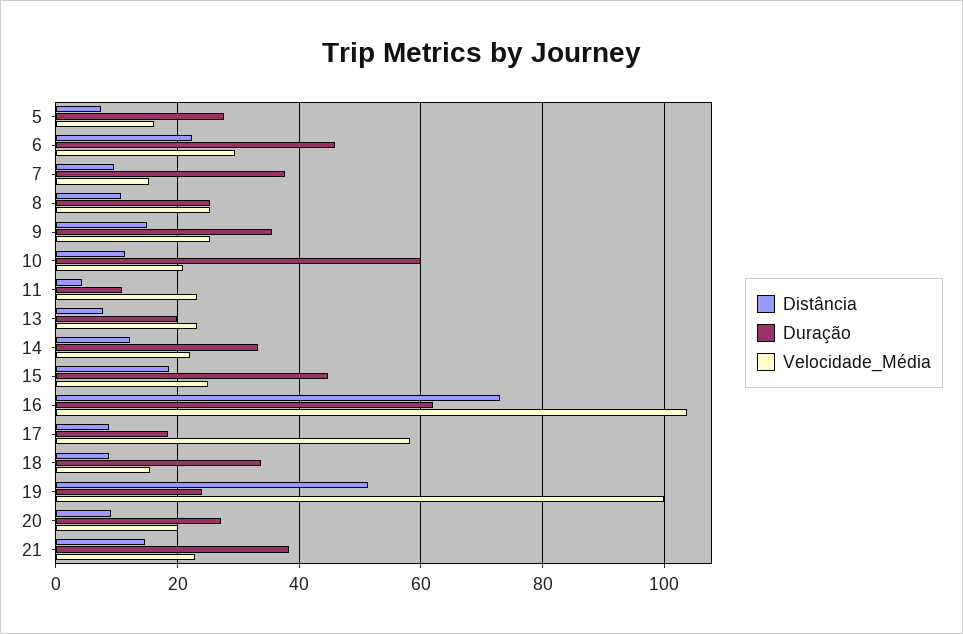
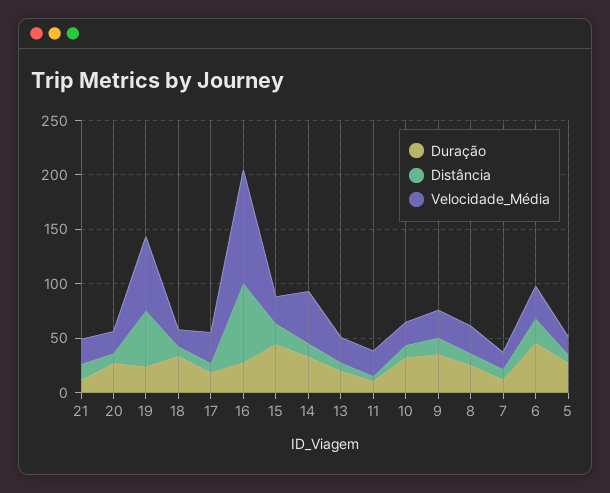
Duração, 7: 38 -> 10
Duração, 10: 60 -> 30
Velocidade_Média, 14: 22 -> 50
Duração, 16: 62 -> 30
Velocidade_Média, 17: 58 -> 30
Velocidade_Média, 19: 100 -> 70
Duração, 21: 38 -> 10

